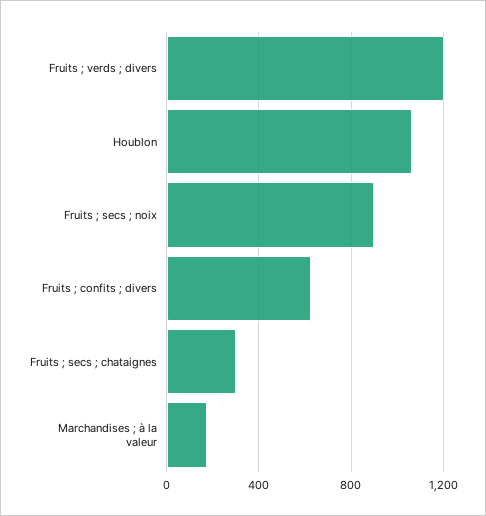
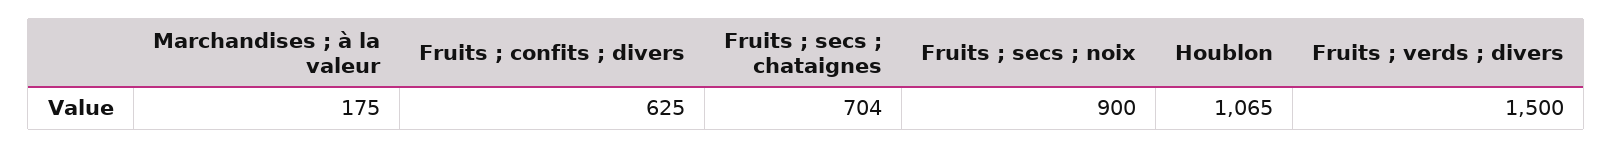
Fruits ; verds ; divers: 1200 -> 1500
Fruits ; secs ; chataignes: 300 -> 704

